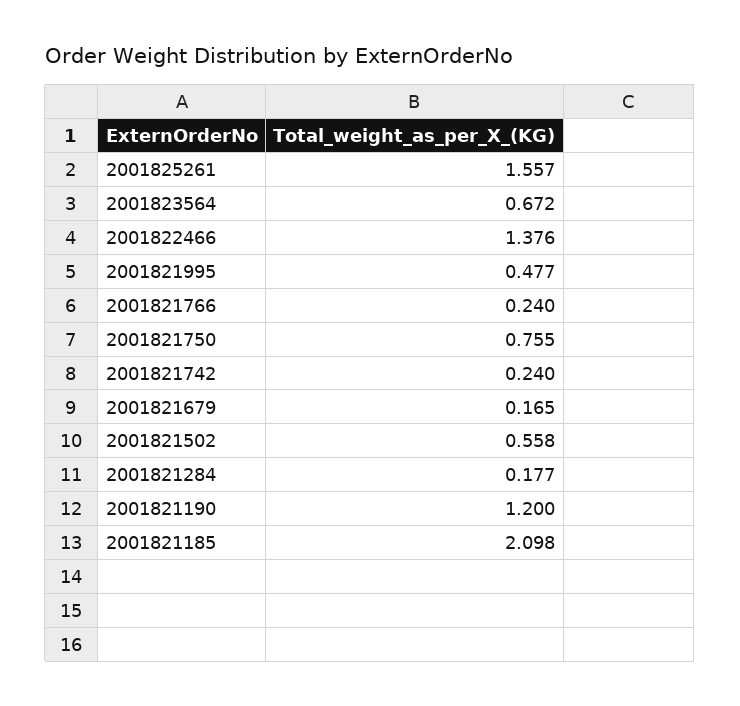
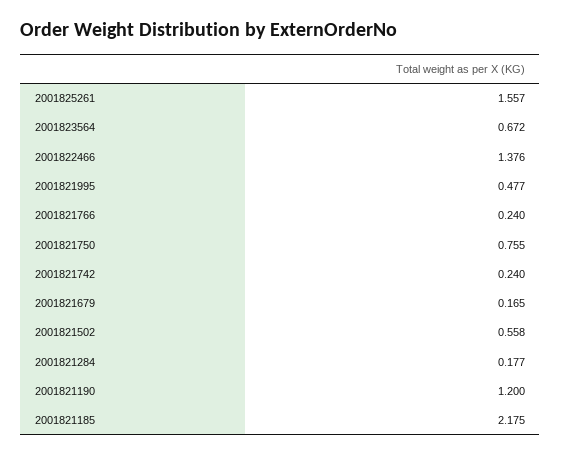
2001821185: 2.098 -> 2.175

